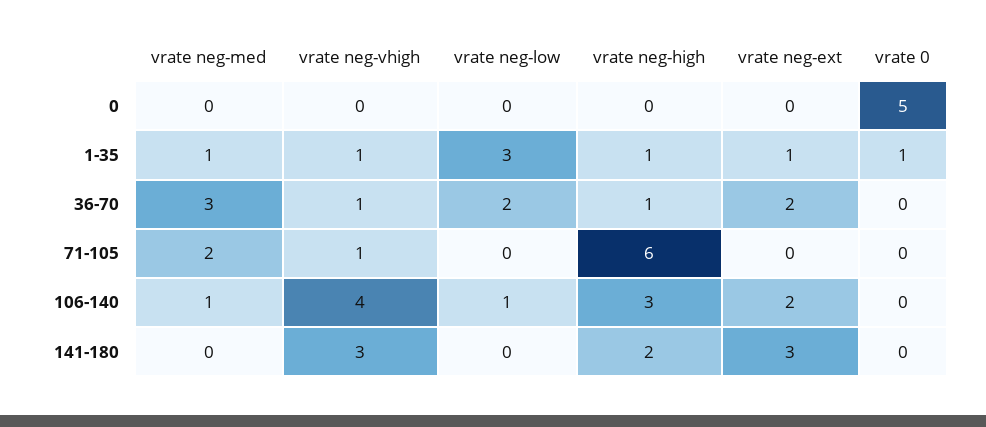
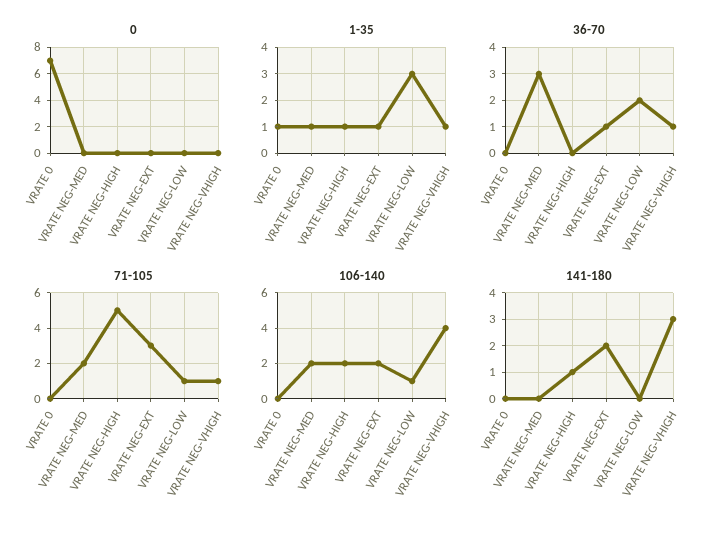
0, vrate 0: 5 -> 7
36-70, vrate neg-high: 1 -> 0
36-70, vrate neg-ext: 2 -> 1
71-105, vrate neg-low: 0 -> 1
71-105, vrate neg-high: 6 -> 5
71-105, vrate neg-ext: 0 -> 3
106-140, vrate neg-med: 1 -> 2
106-140, vrate neg-high: 3 -> 2
141-180, vrate neg-high: 2 -> 1
141-180, vrate neg-ext: 3 -> 2

